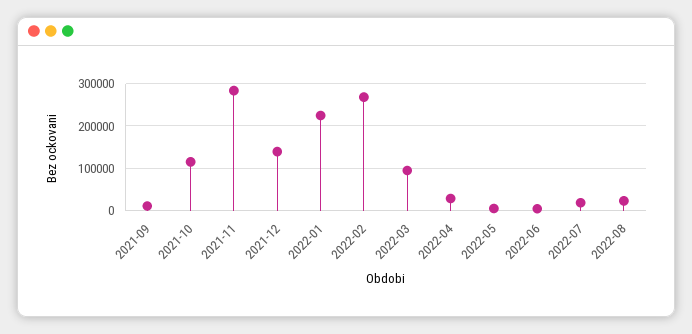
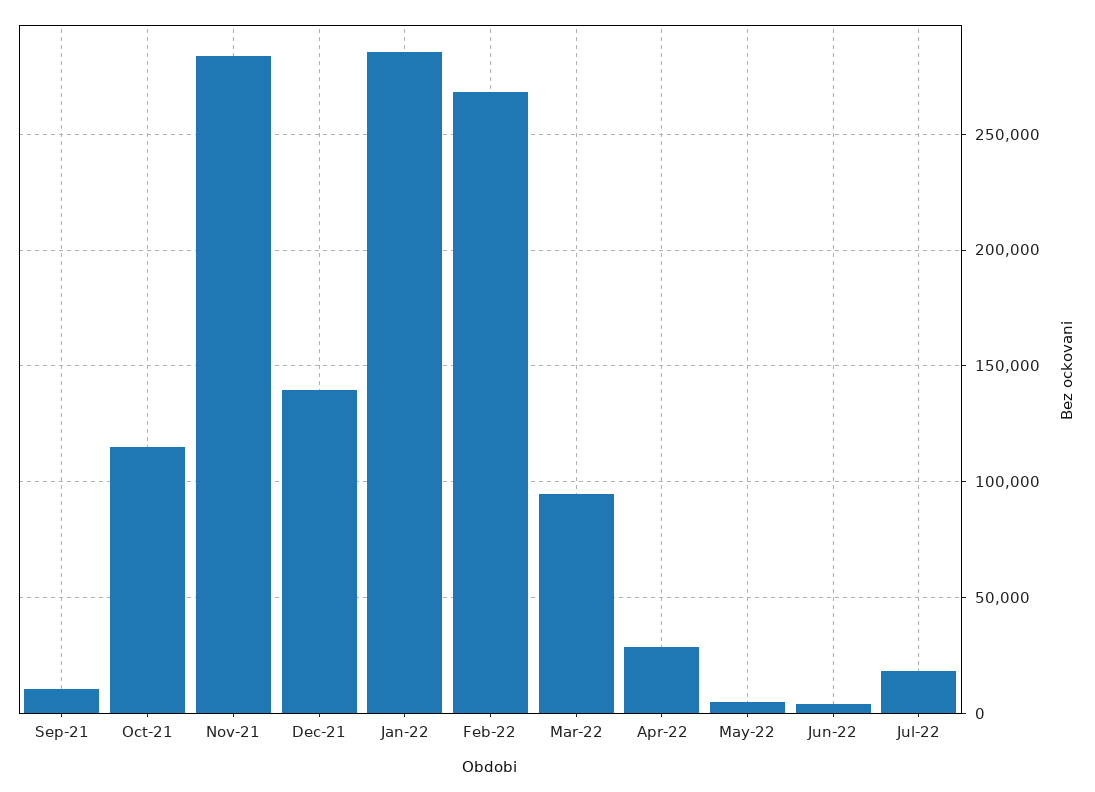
2022-01: 220000 -> 285000
2022-08: 20000 -> none

